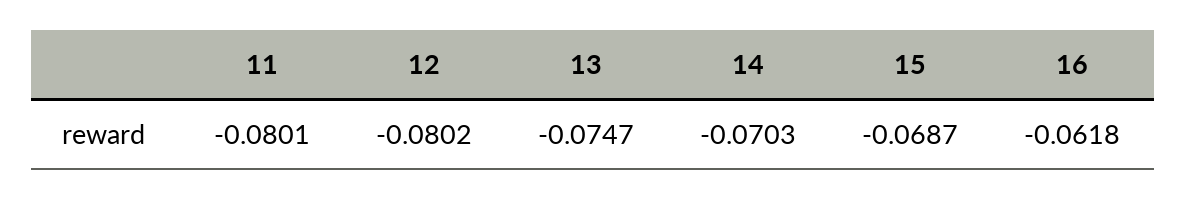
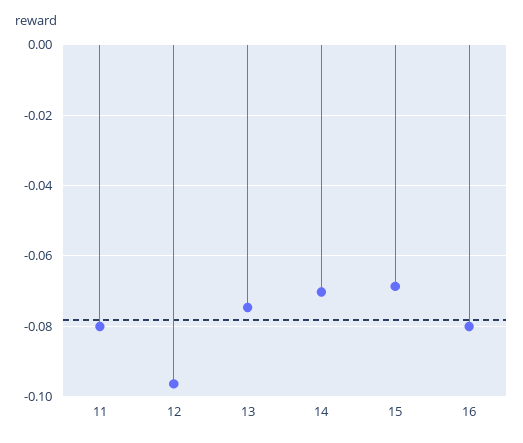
12: -0.0802 -> -0.096
16: -0.0618 -> -0.08

